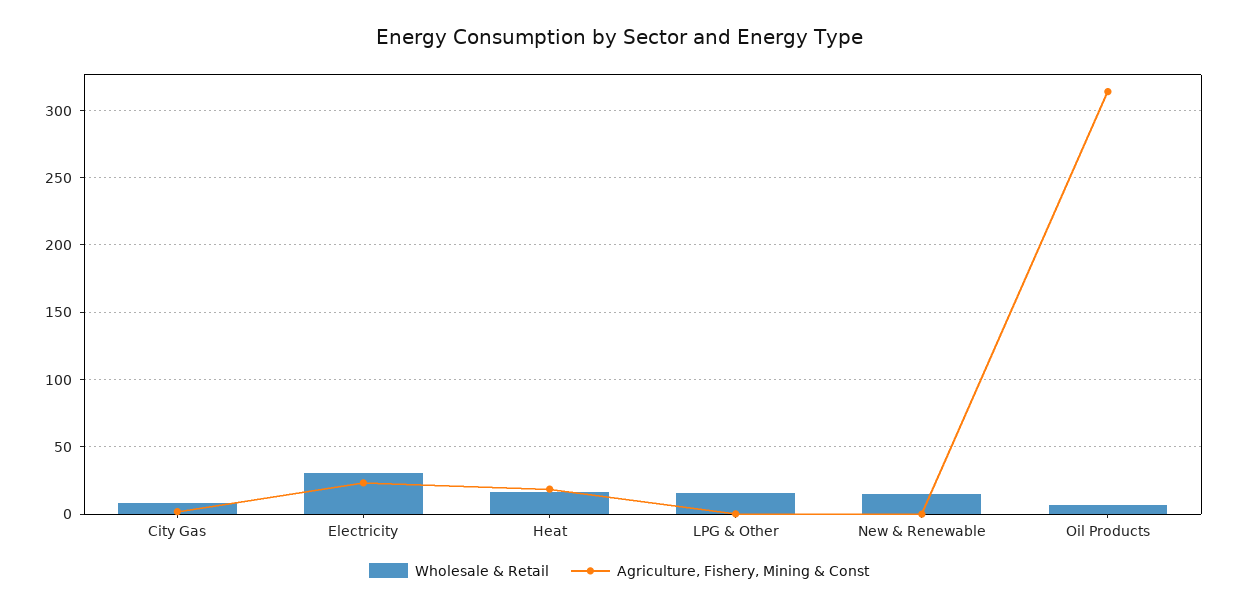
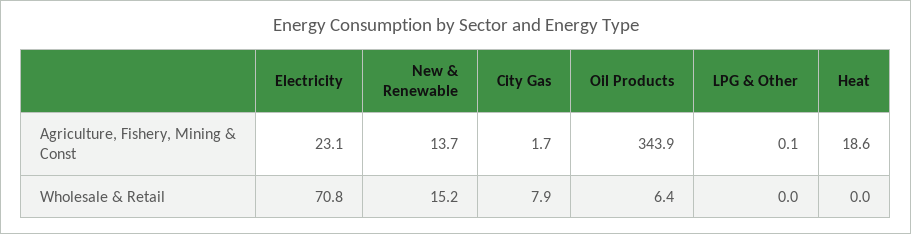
Wholesale & Retail, Electricity: 30 -> 70.8
Wholesale & Retail, Heat: 15 -> 0
Wholesale & Retail, LPG & Other: 15 -> 0
Agriculture, Fishery, Mining & Const, New & Renewable: 0 -> 13.7
Agriculture, Fishery, Mining & Const, Oil Products: 315 -> 343.9

